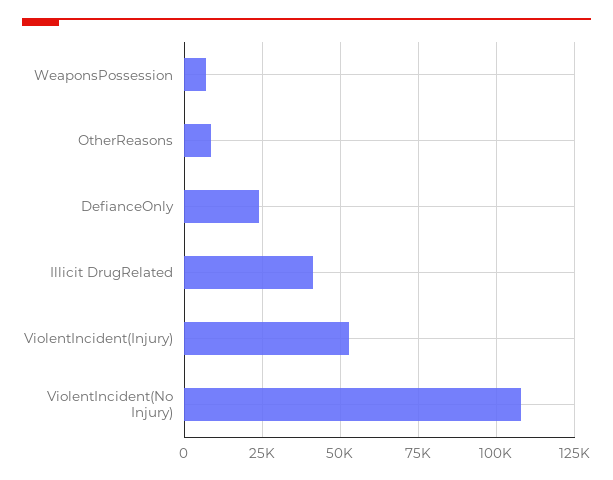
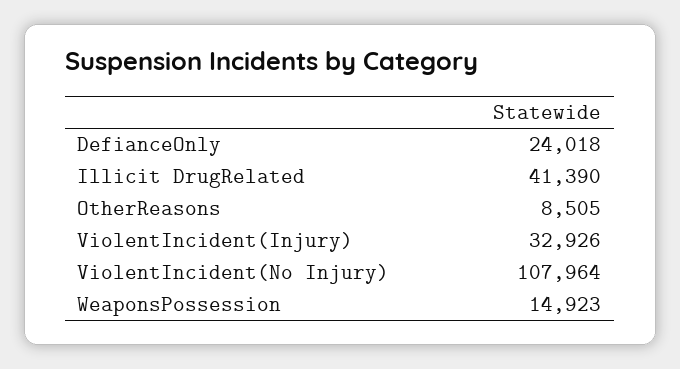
WeaponsPossession: 7500 -> 14923
ViolentIncident(Injury): 52500 -> 32926

